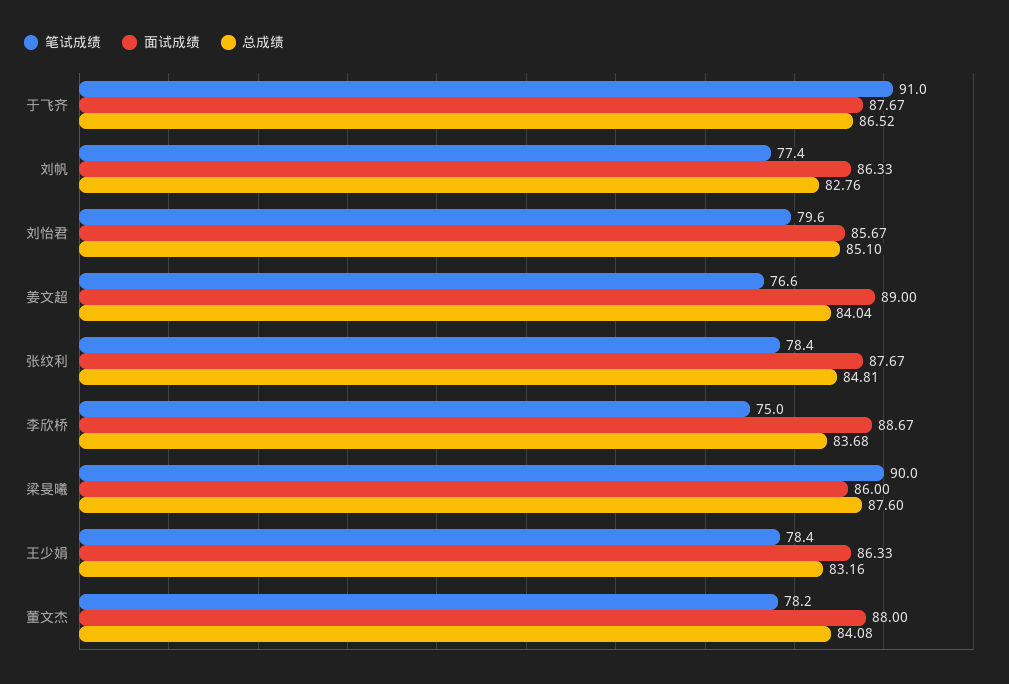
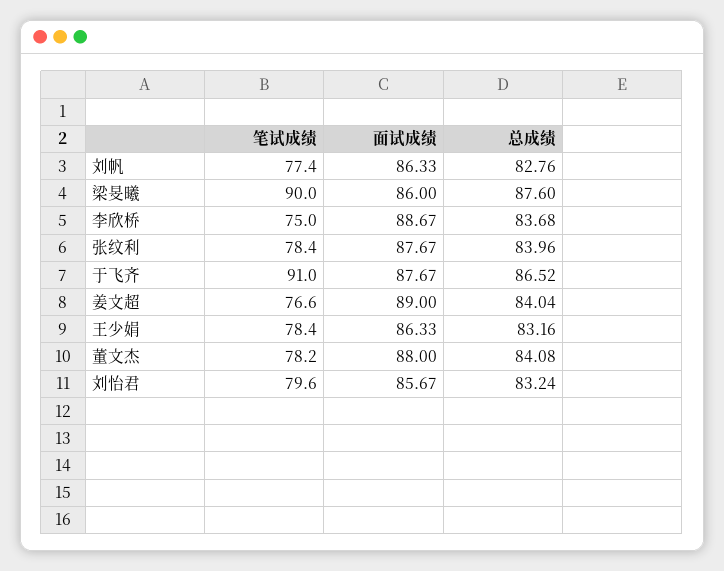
总成绩, 刘怡君: 85.1 -> 83.24
总成绩, 张纹利: 84.81 -> 83.96

